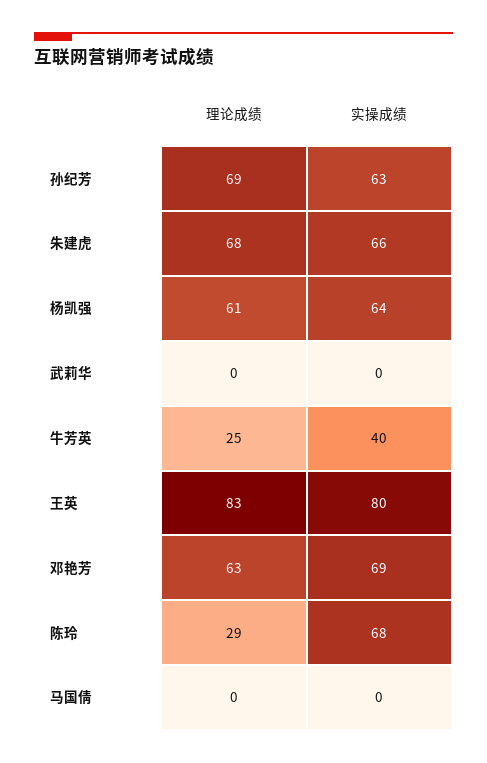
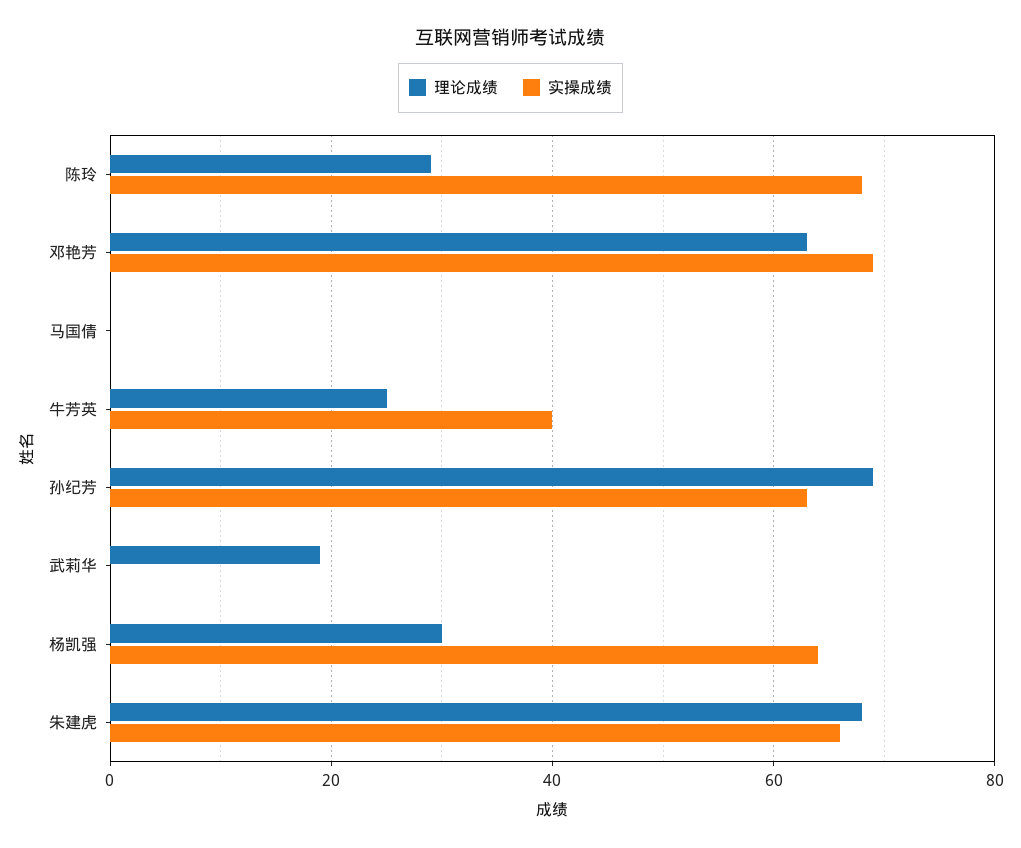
理论成绩, 杨凯强: 61 -> 30
理论成绩, 武莉华: 0 -> 20
理论成绩, 王英: 83 -> none
实操成绩, 王英: 80 -> none

